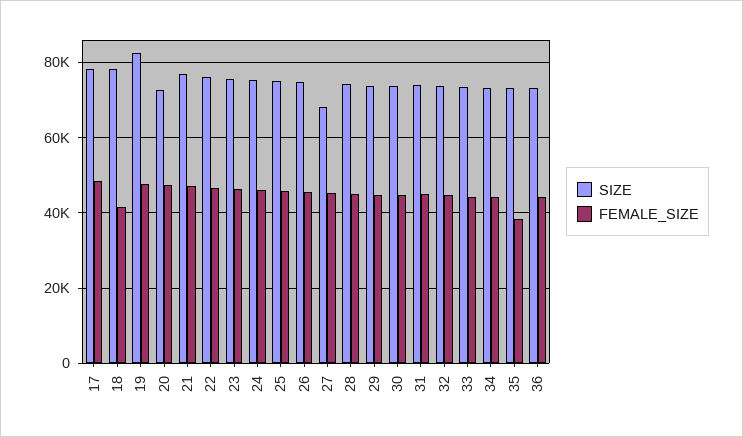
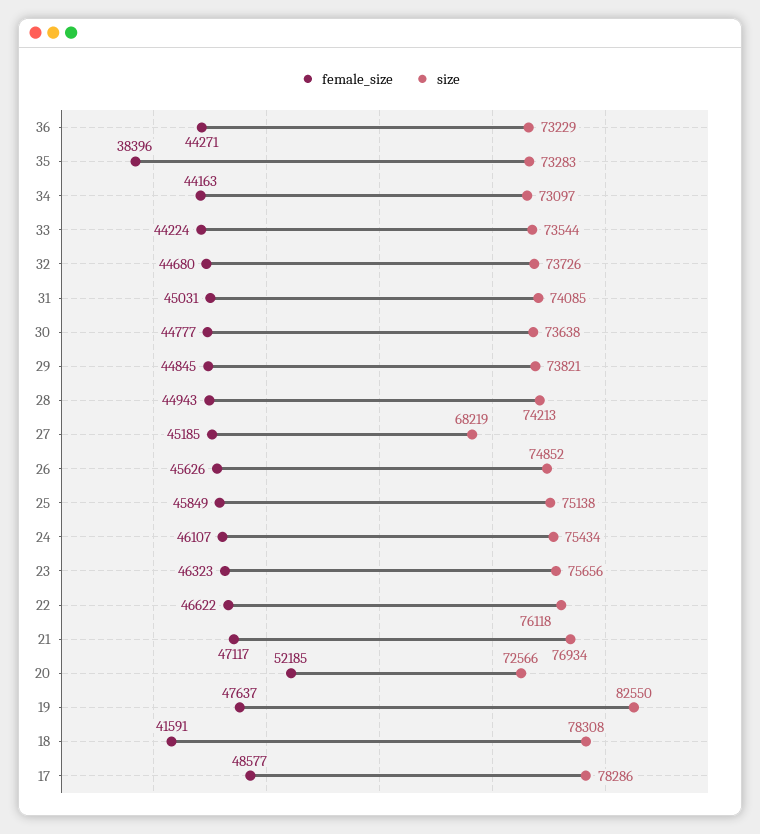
FEMALE_SIZE, 20: 48000 -> 52185

